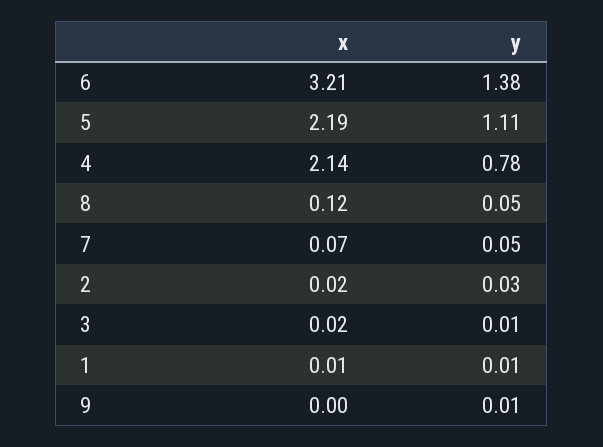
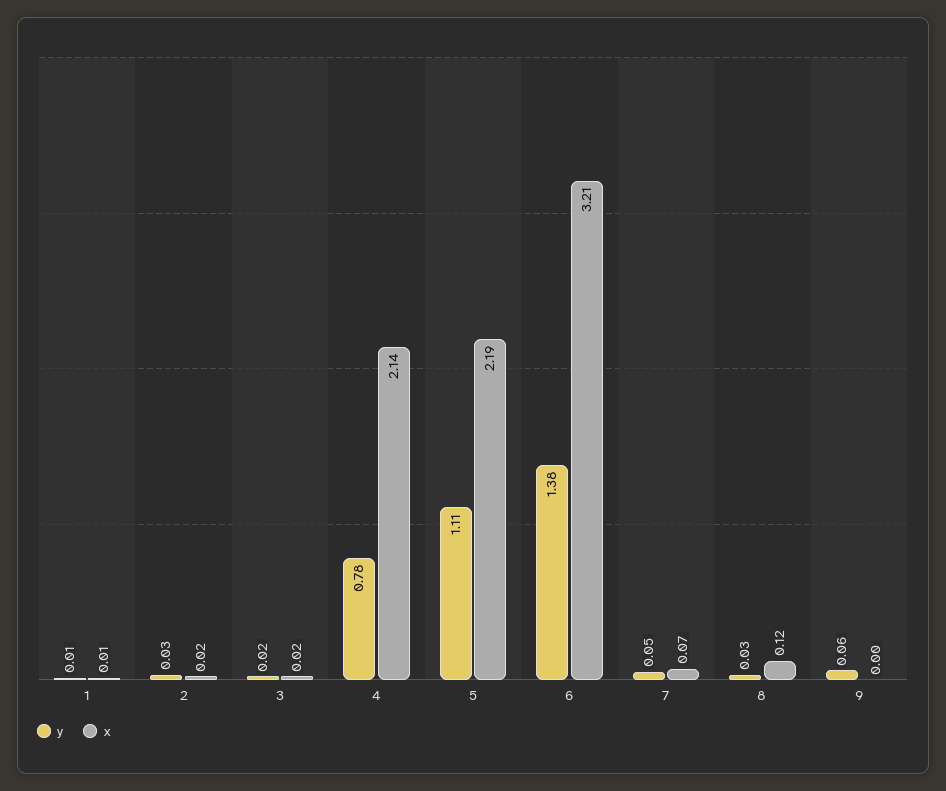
y, 8: 0.05 -> 0.03
y, 3: 0.01 -> 0.02
y, 9: 0.01 -> 0.06

